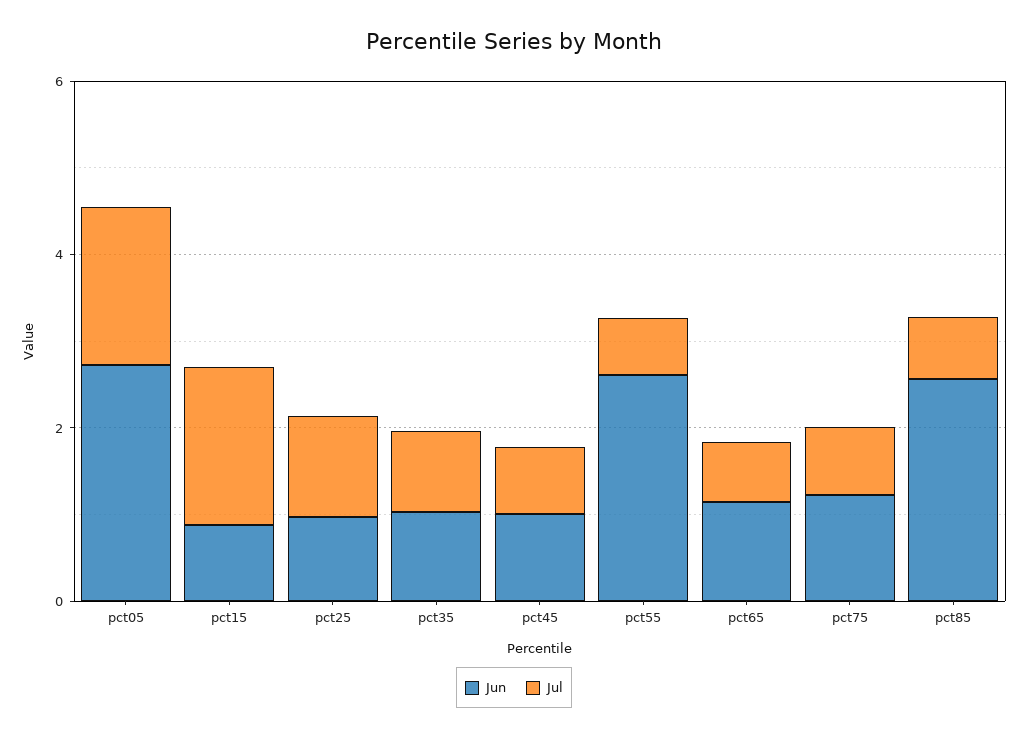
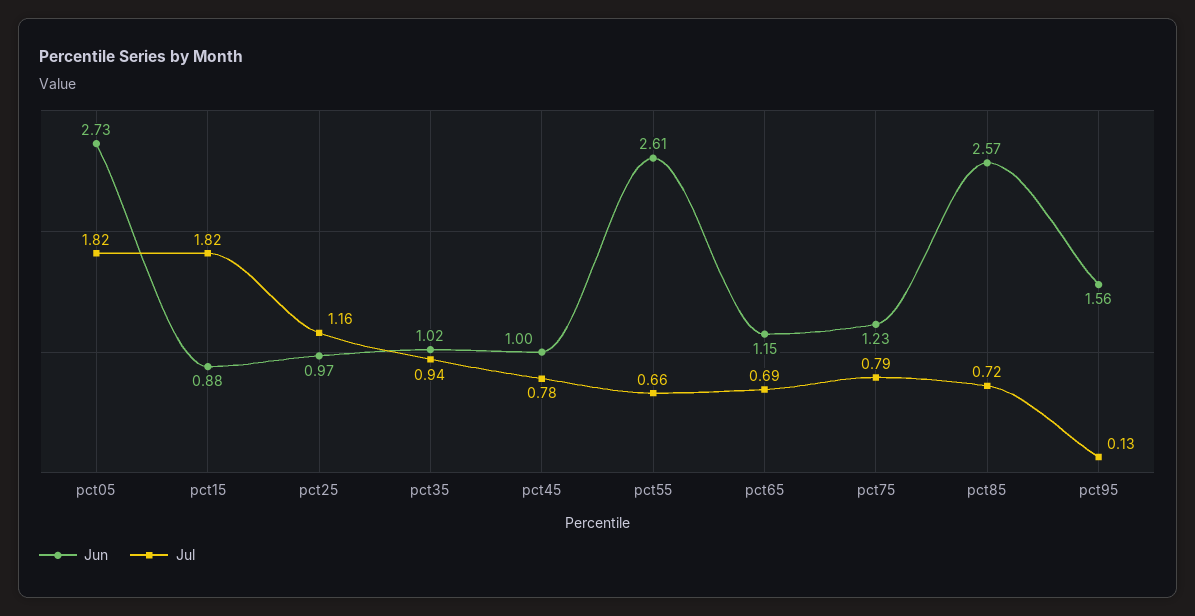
Jun, pct95: none -> 1.56
Jul, pct95: none -> 0.13

